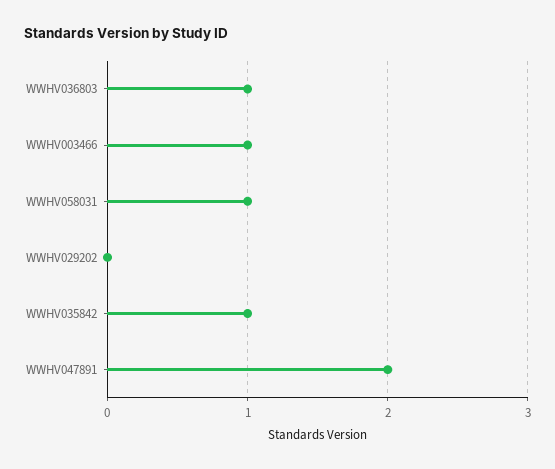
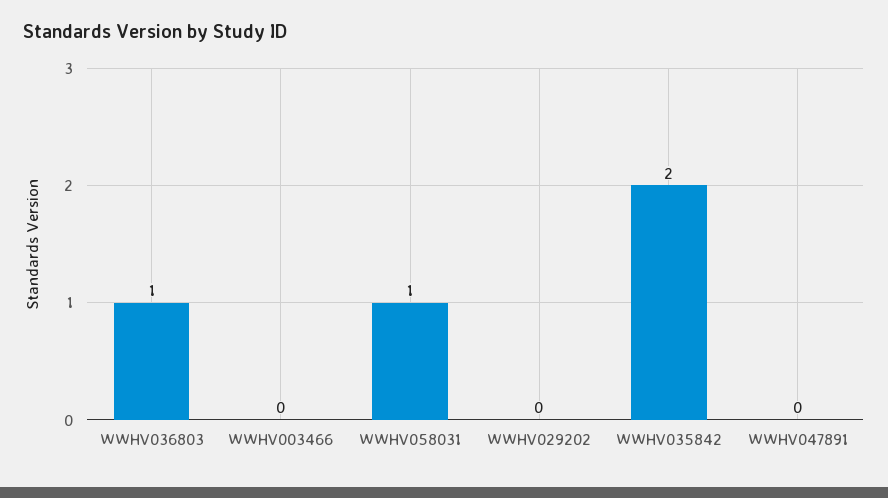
WWHV003466: 1 -> 0
WWHV035842: 1 -> 2
WWHV047891: 2 -> 0

